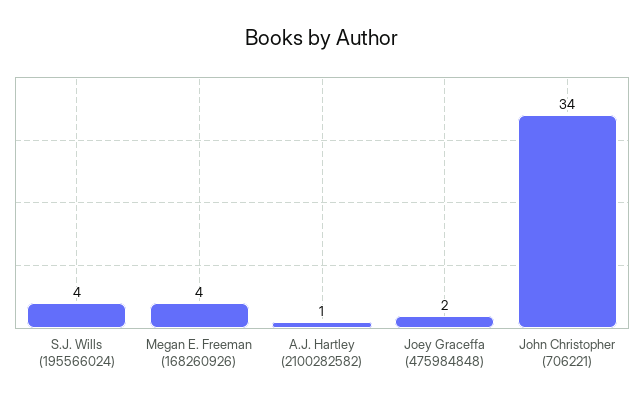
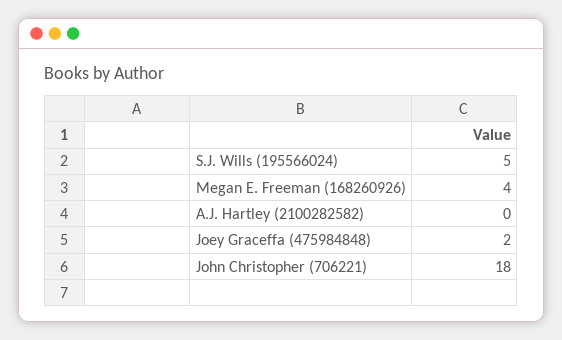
S.J. Wills (195566024): 4 -> 5
A.J. Hartley (2100282582): 1 -> 0
John Christopher (706221): 34 -> 18

